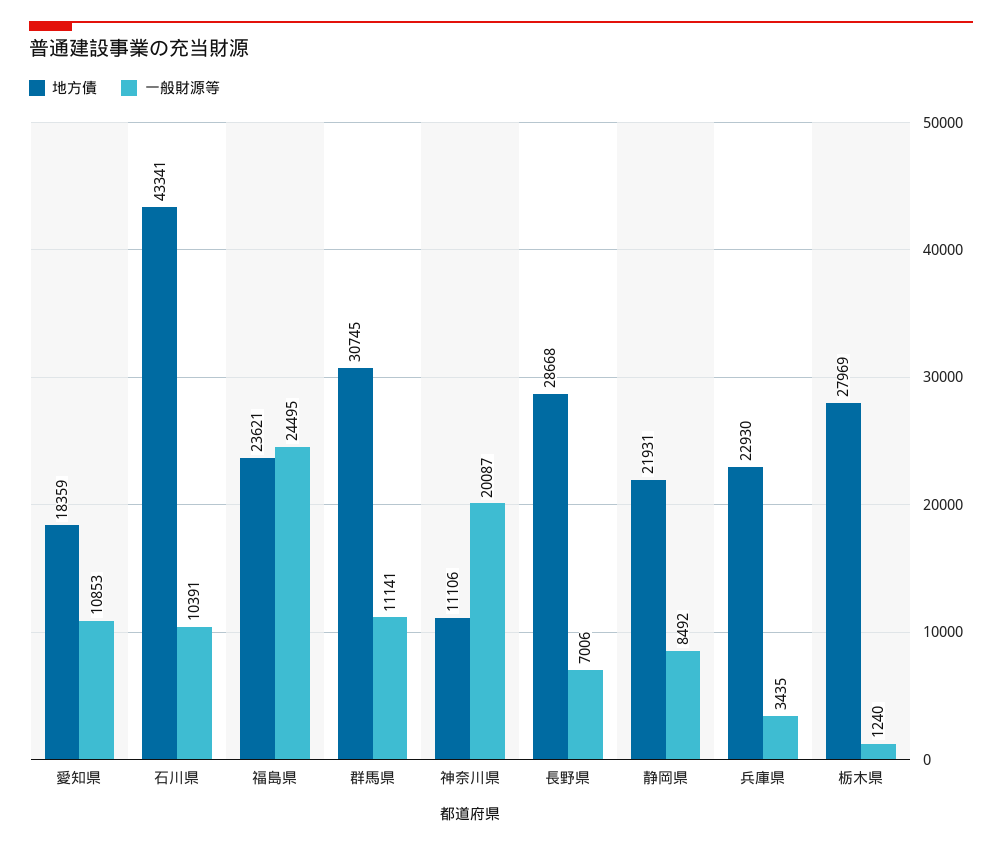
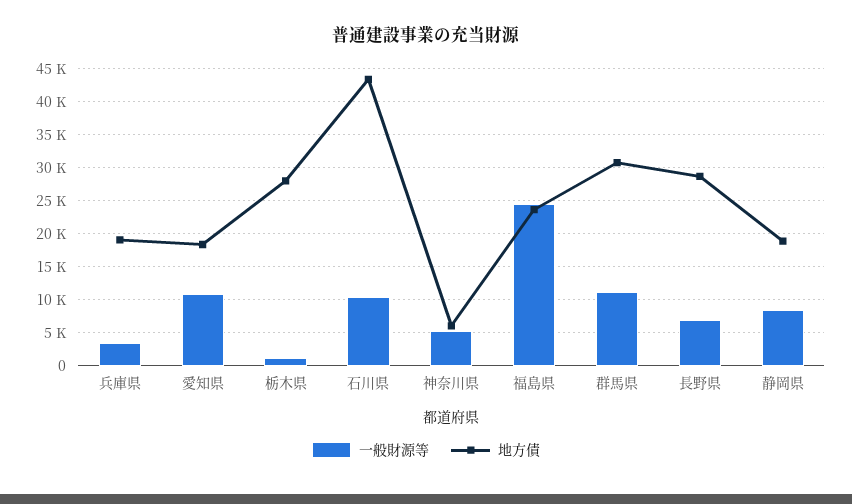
地方債, 神奈川県: 11106 -> 6000
一般財源等, 神奈川県: 20087 -> 5000
地方債, 静岡県: 21931 -> 19000
地方債, 兵庫県: 22930 -> 19000

